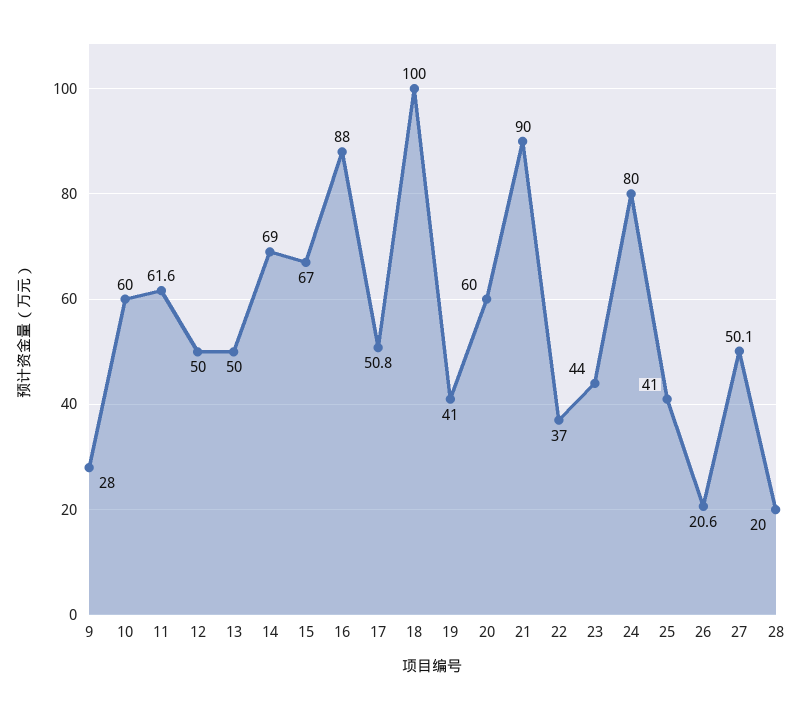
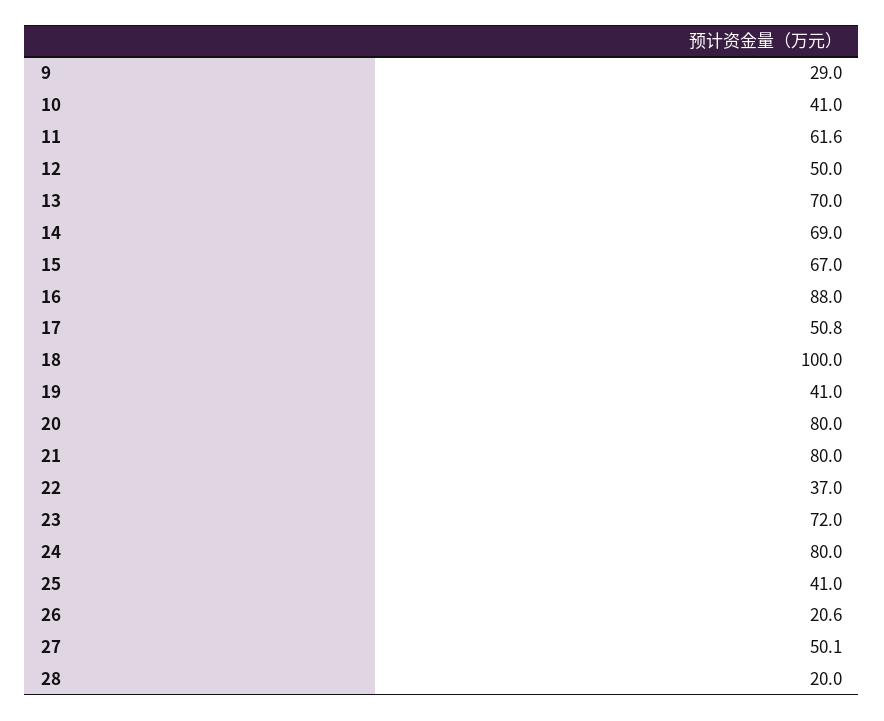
9: 28 -> 29
10: 60 -> 41
13: 50 -> 70
20: 60 -> 80
21: 90 -> 80
23: 44 -> 72

